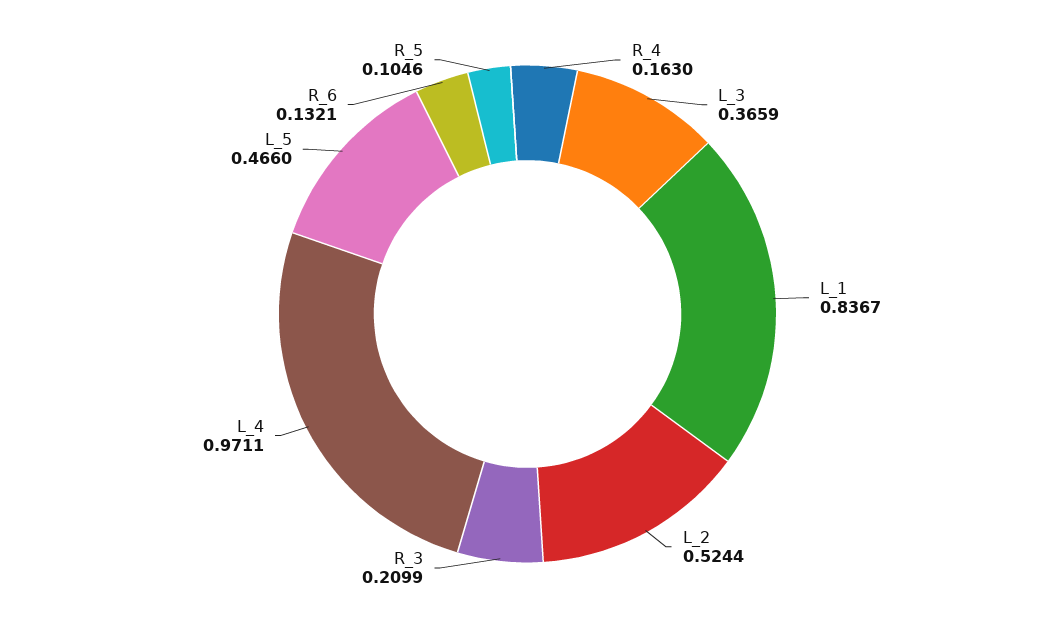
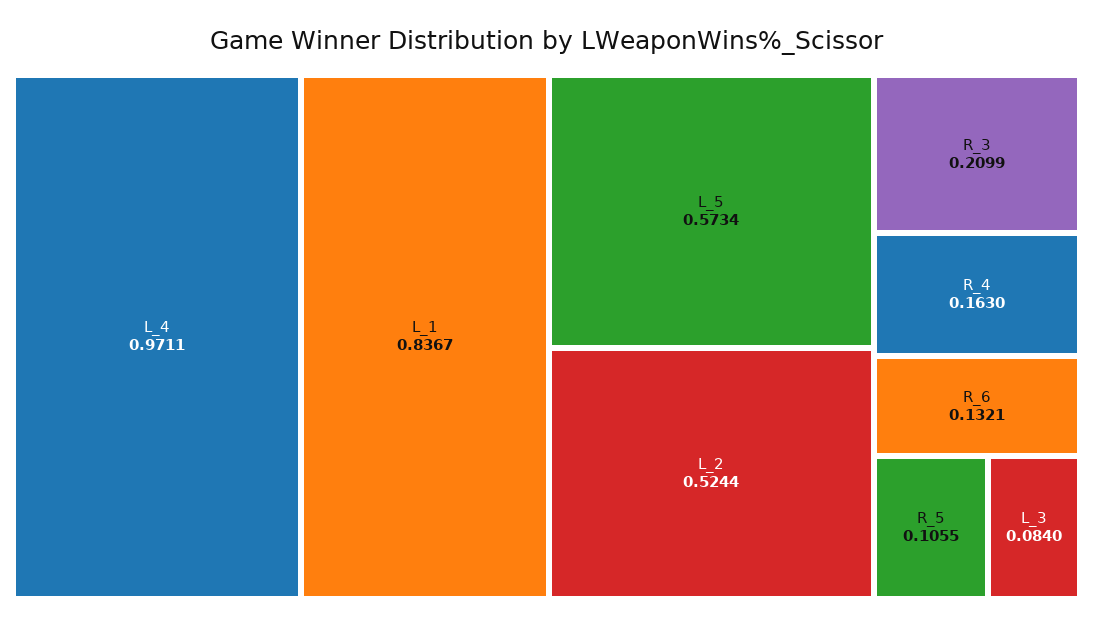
L_3: 0.3659 -> 0.084
L_5: 0.466 -> 0.5734
R_5: 0.1046 -> 0.1055

